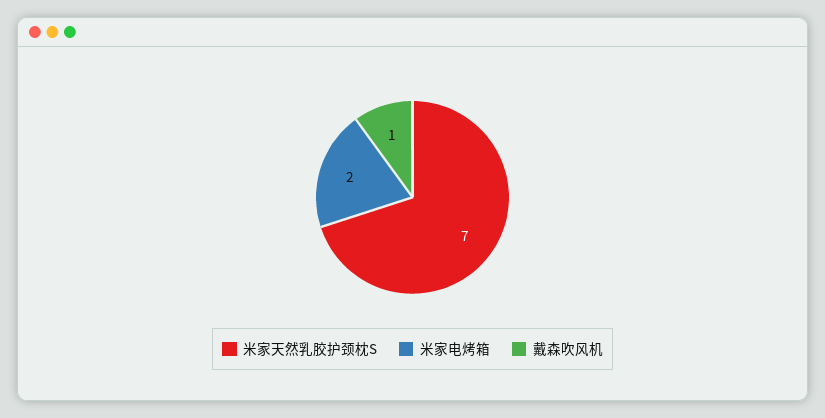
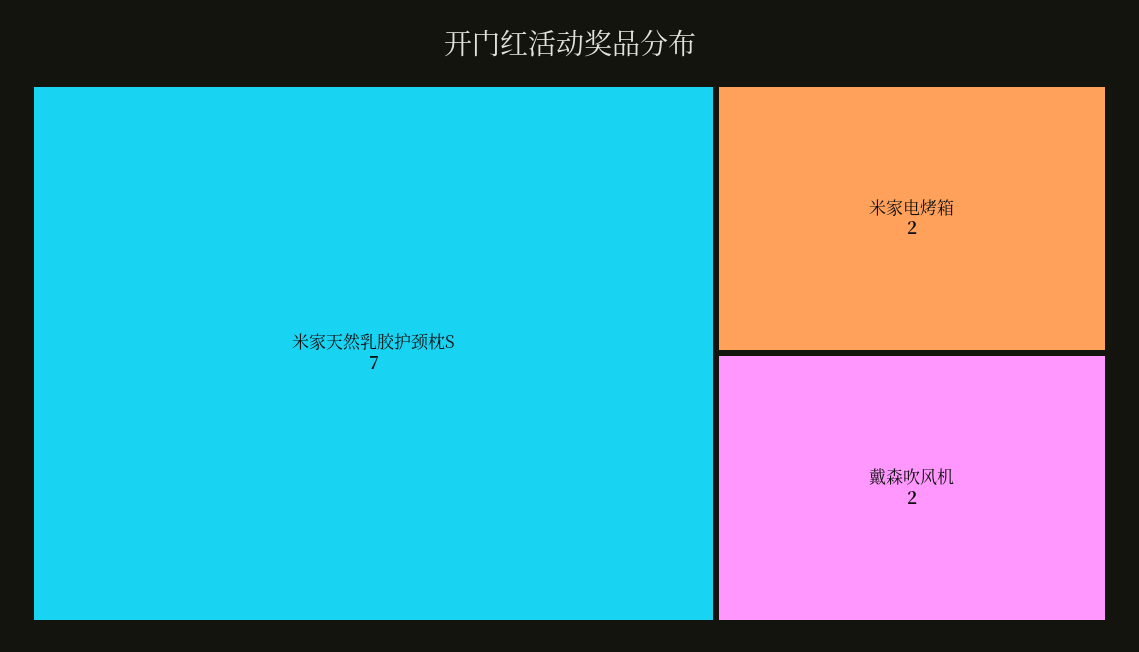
戴森吹风机: 1 -> 2

